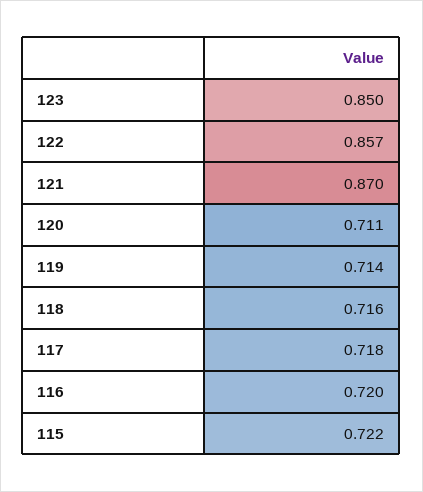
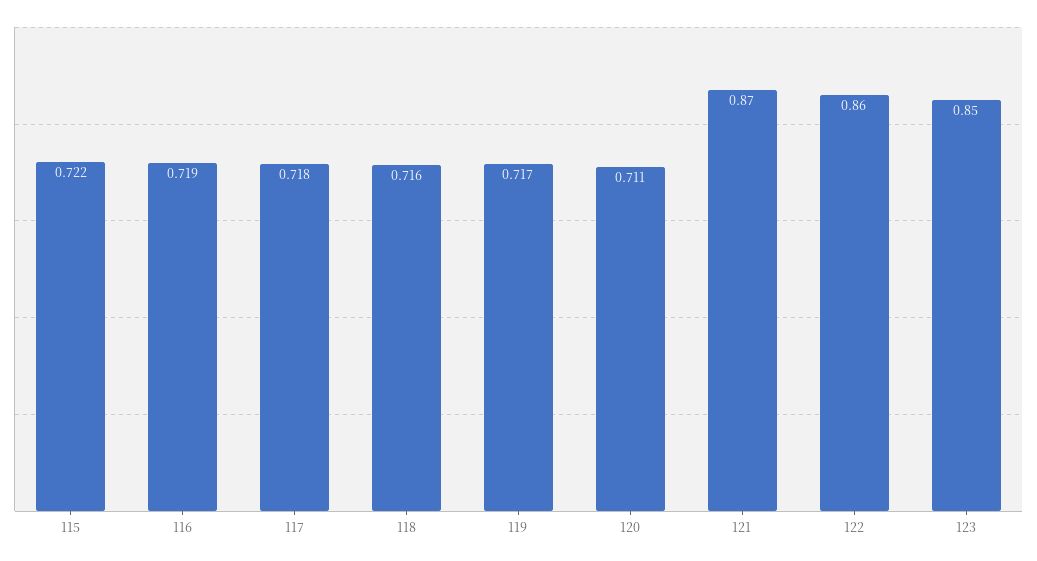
122: 0.857 -> 0.86
119: 0.714 -> 0.717
116: 0.72 -> 0.719

